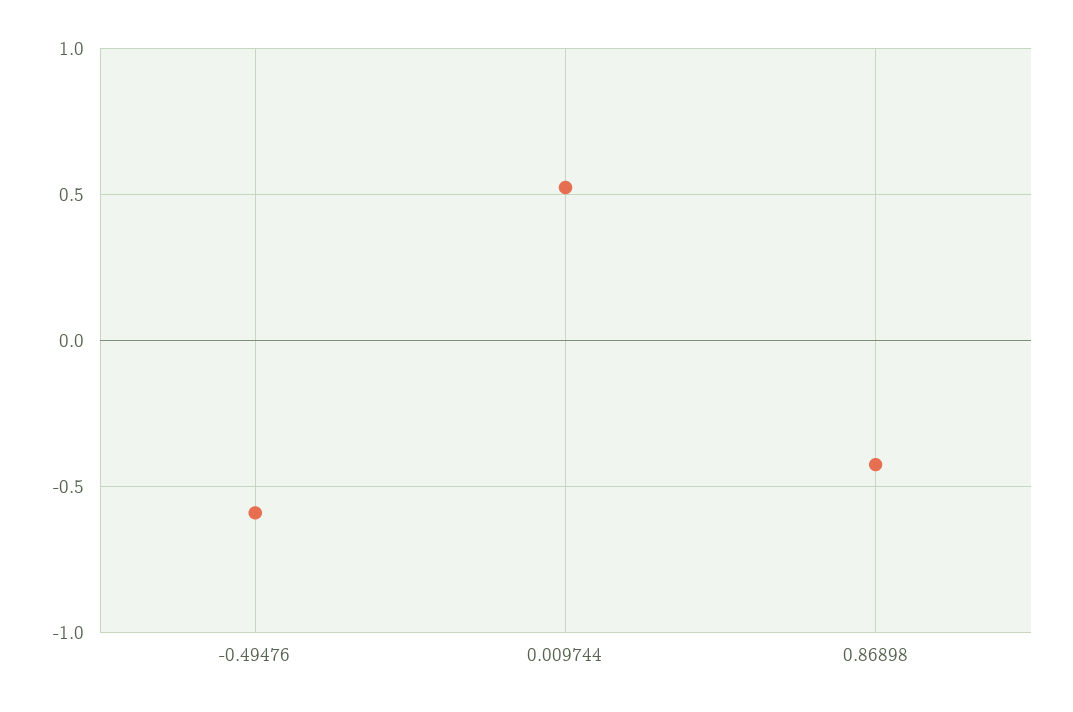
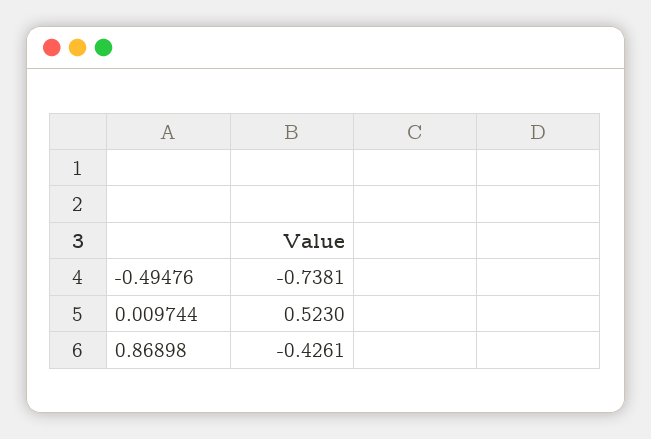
-0.49476: -0.6 -> -0.7381

